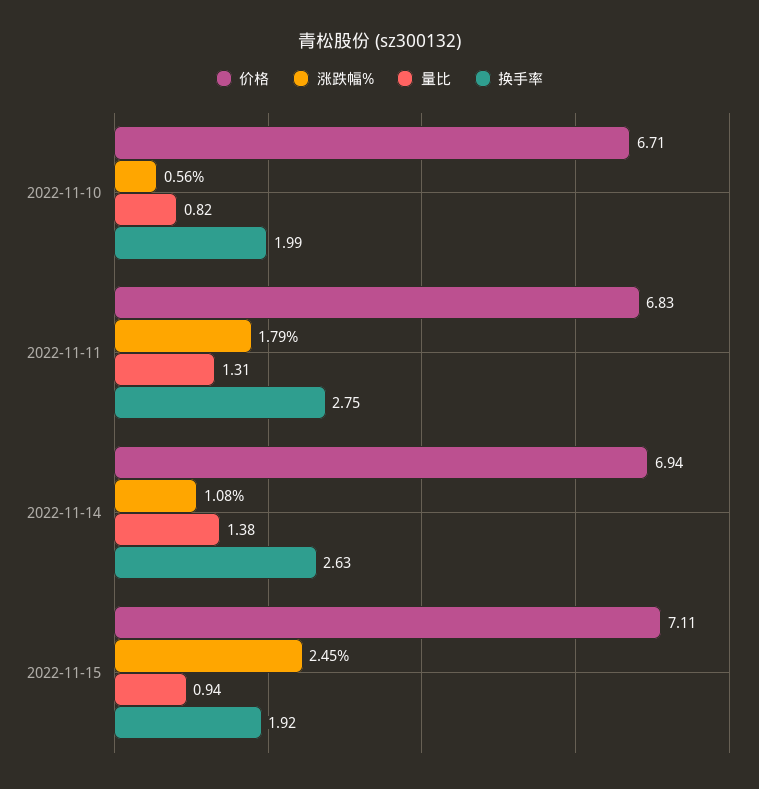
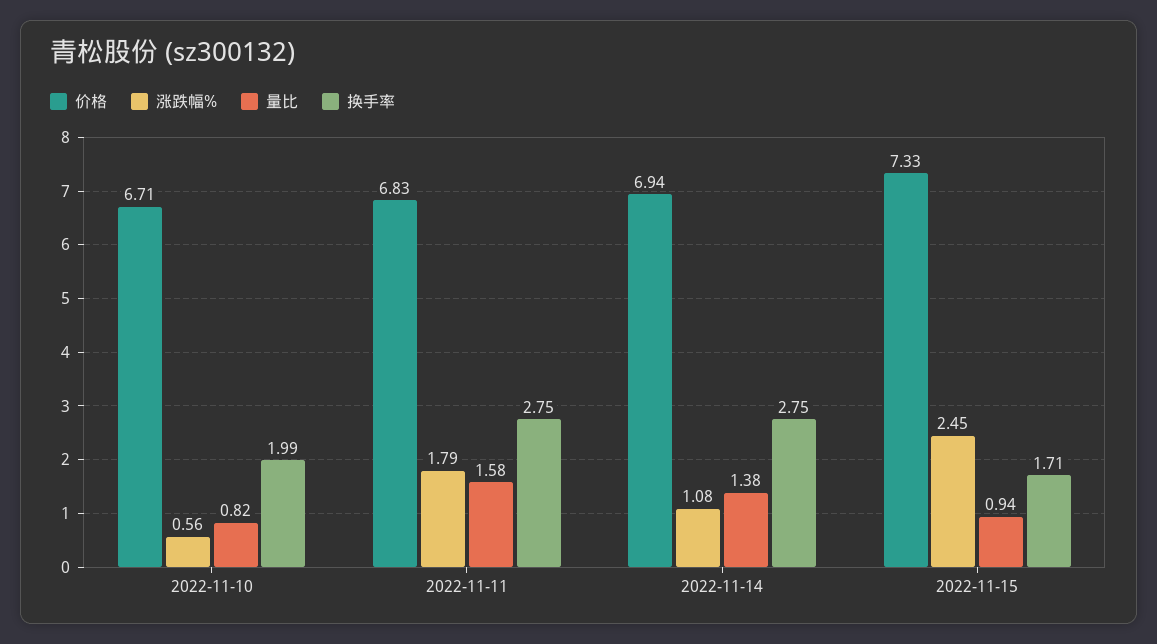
量比, 2022-11-11: 1.31 -> 1.58
换手率, 2022-11-14: 2.63 -> 2.75
价格, 2022-11-15: 7.11 -> 7.33
换手率, 2022-11-15: 1.92 -> 1.71

